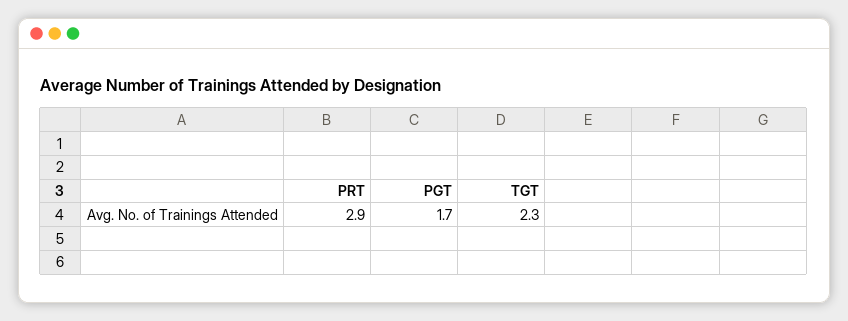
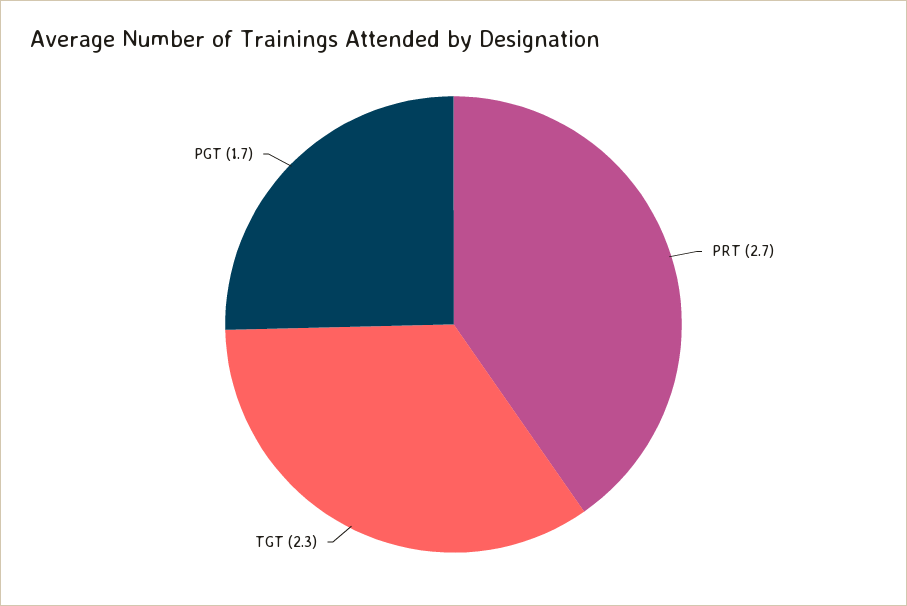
PRT: 2.9 -> 2.7

